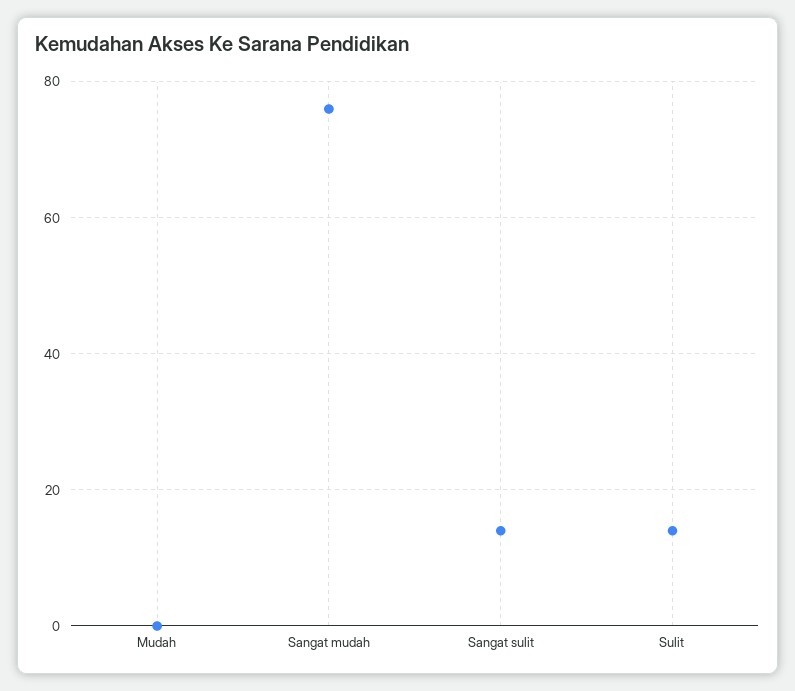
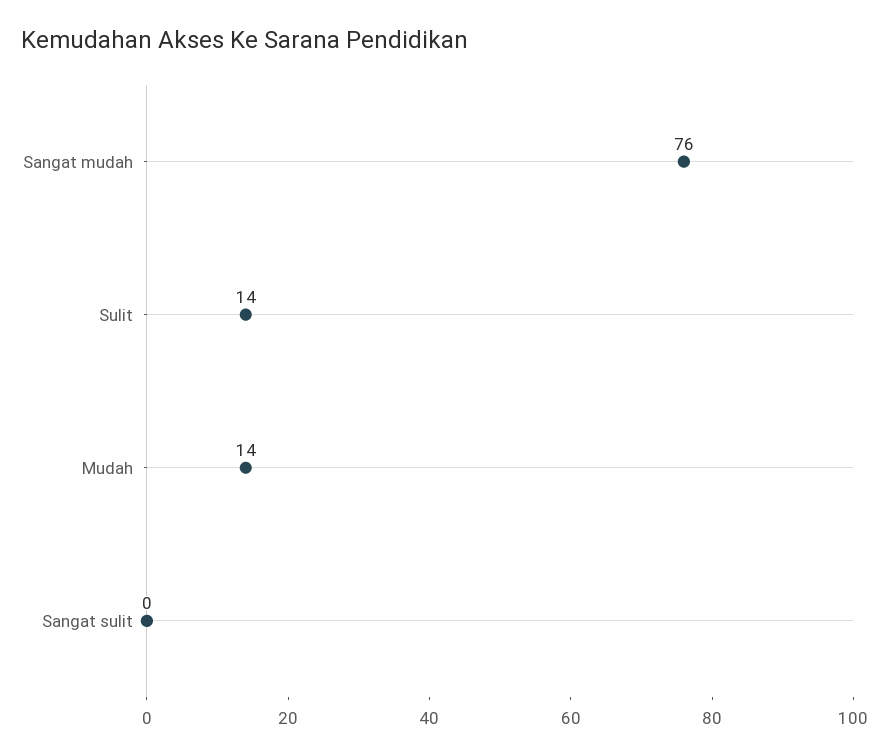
Mudah: 0 -> 14
Sangat sulit: 15 -> 0

